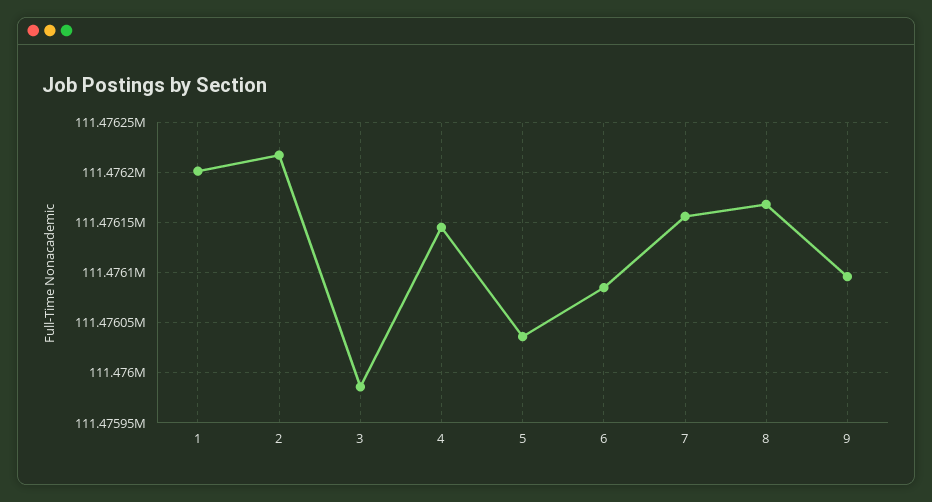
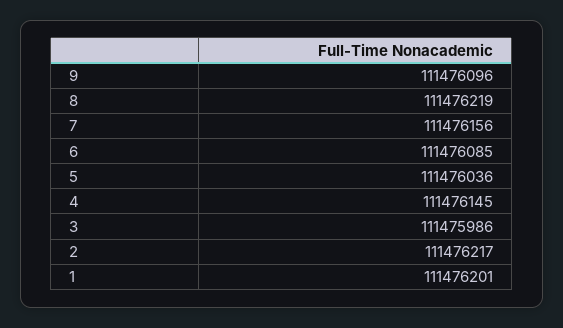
8: 111476170 -> 111476219

